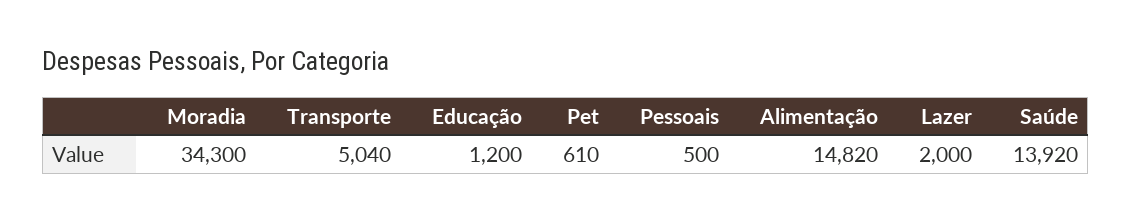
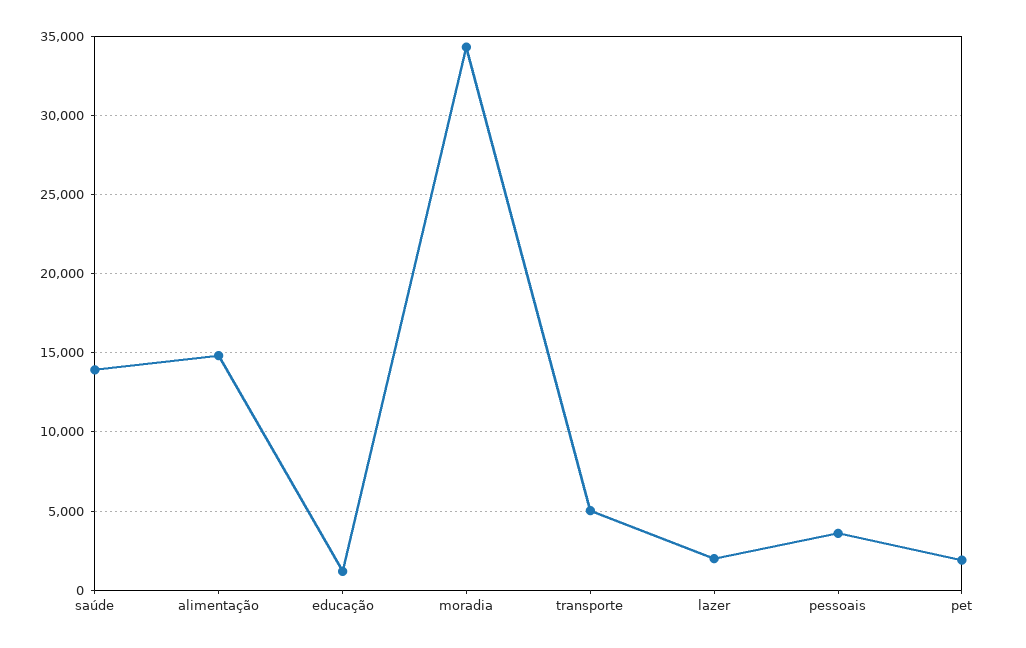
Pet: 610 -> 2000
Pessoais: 500 -> 3500

